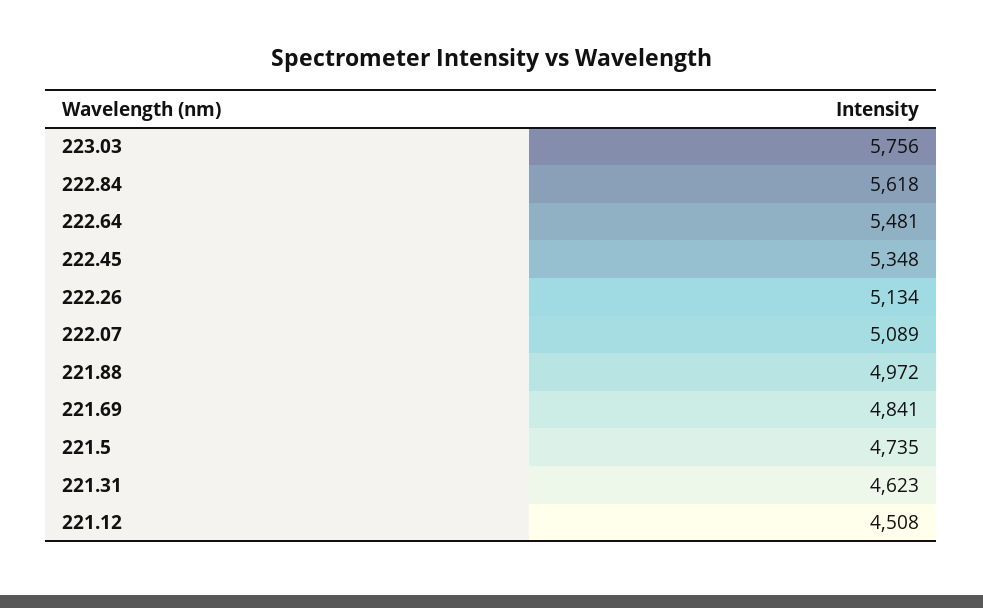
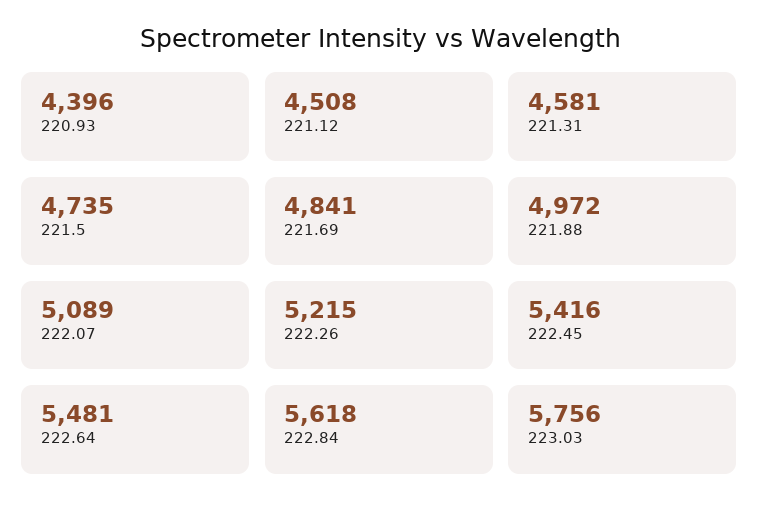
222.45: 5348 -> 5416
222.26: 5134 -> 5215
221.31: 4623 -> 4581
220.93: none -> 4396

